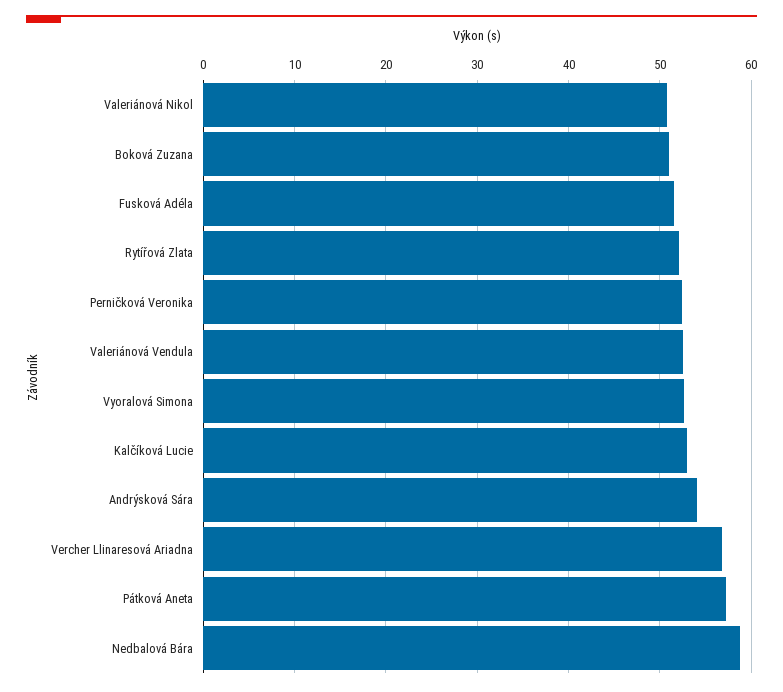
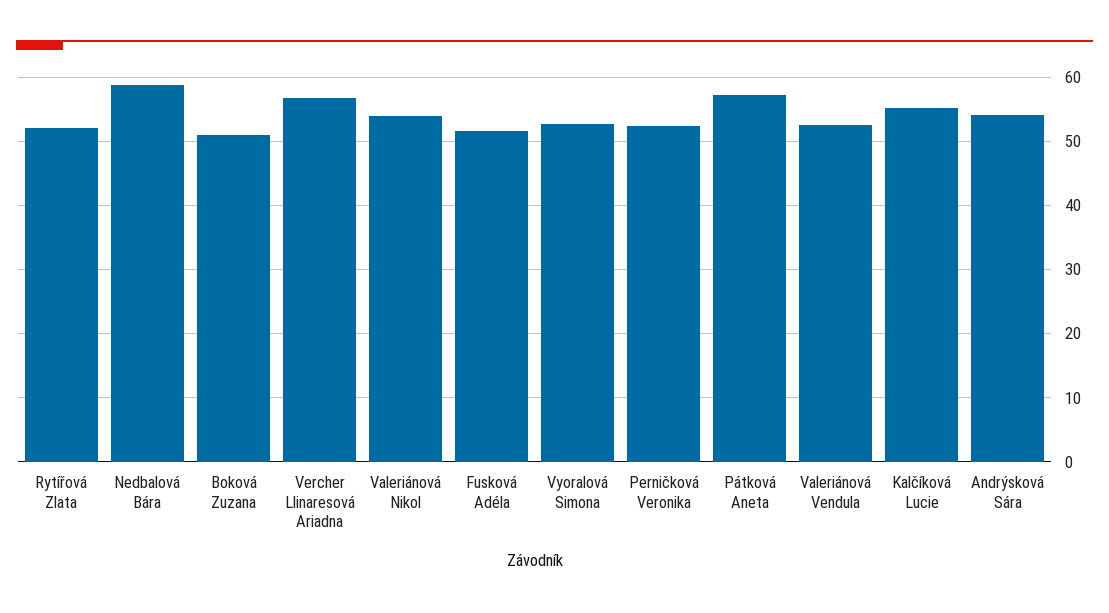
Valeriánová Nikol: 51 -> 54
Kalčíková Lucie: 53 -> 55

